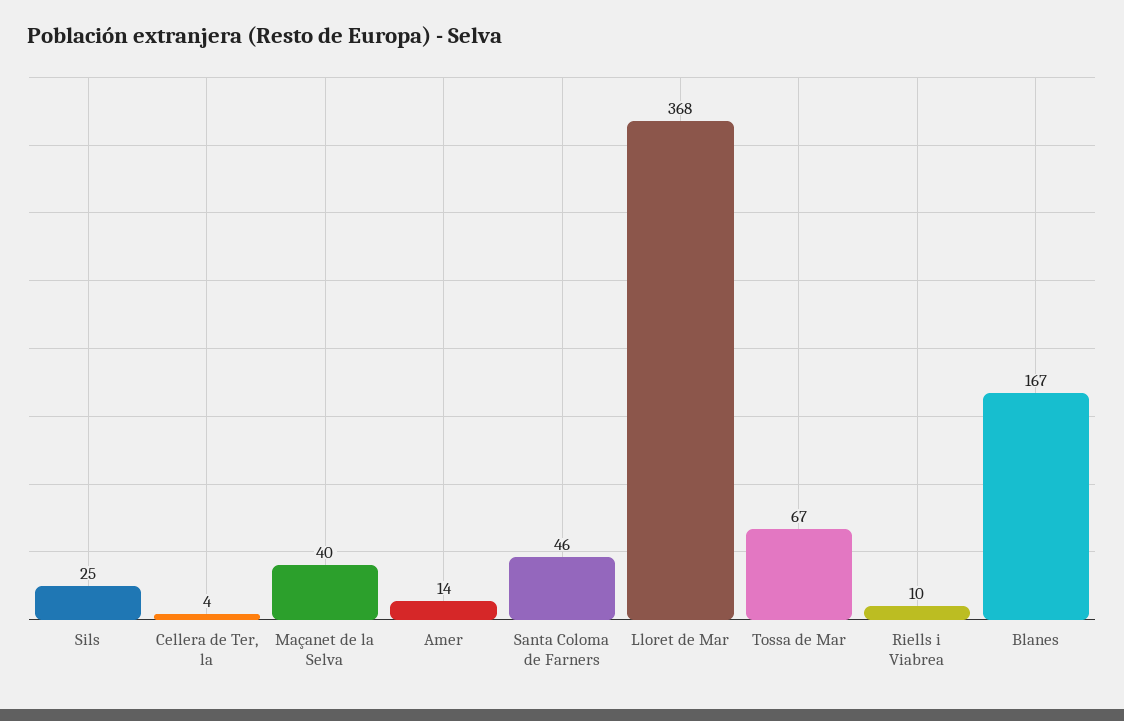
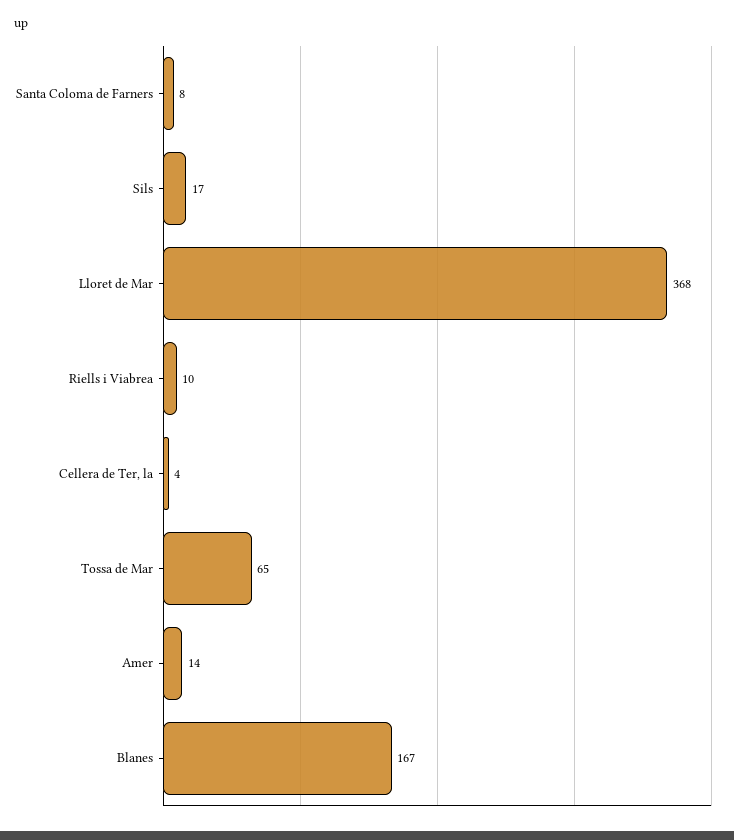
Sils: 25 -> 17
Maçanet de la Selva: 40 -> none
Santa Coloma de Farners: 46 -> 8
Tossa de Mar: 67 -> 65

